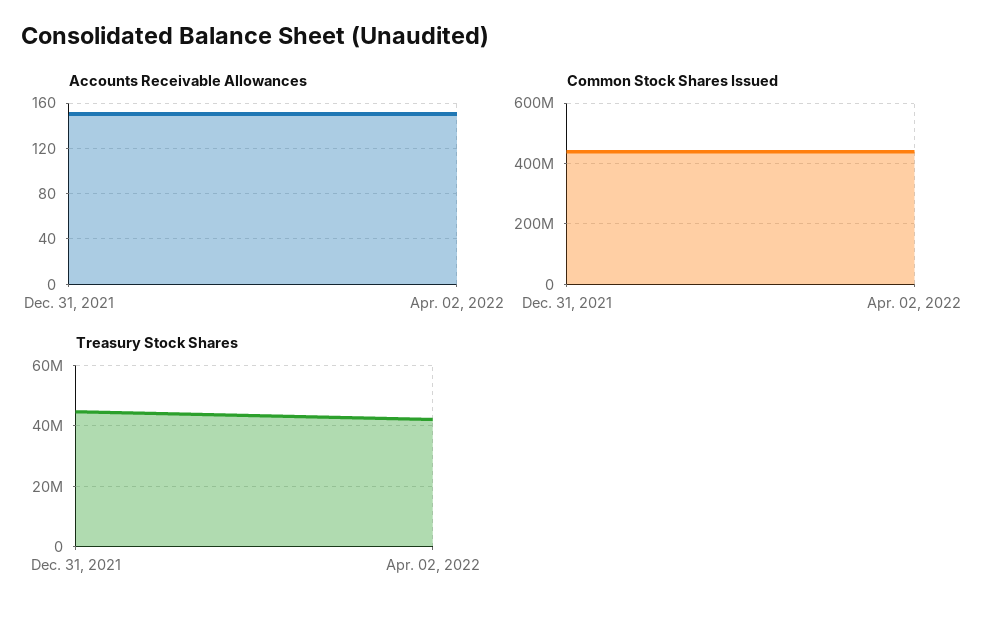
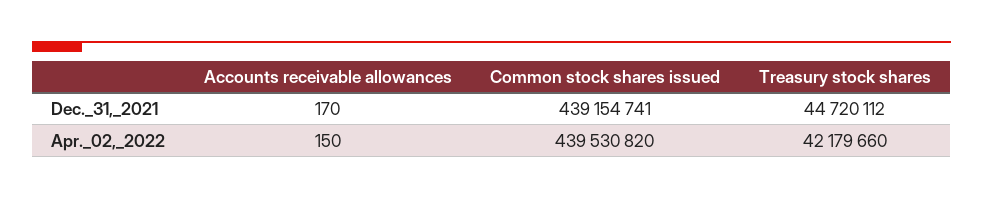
Accounts Receivable Allowances, Dec. 31, 2021: 150 -> 170

